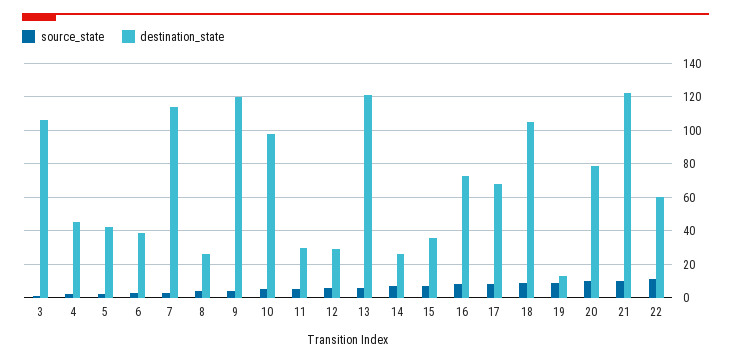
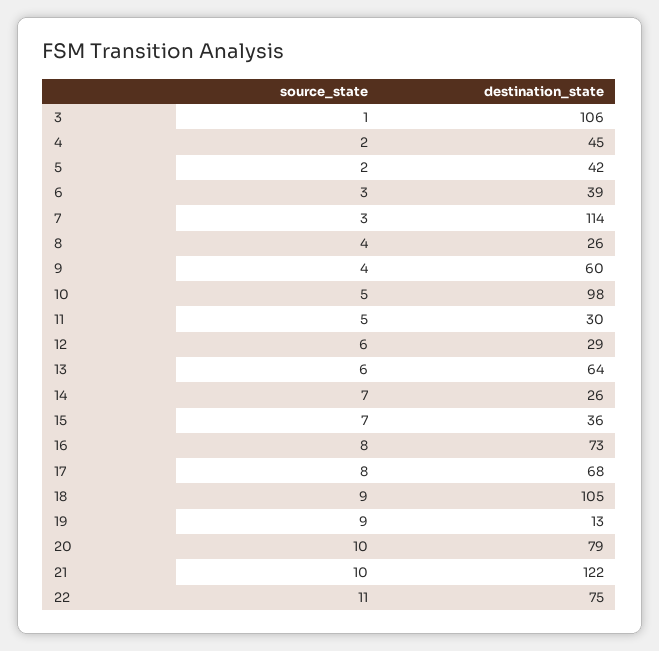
destination_state, 9: 120 -> 60
destination_state, 13: 120 -> 64
destination_state, 22: 60 -> 75

